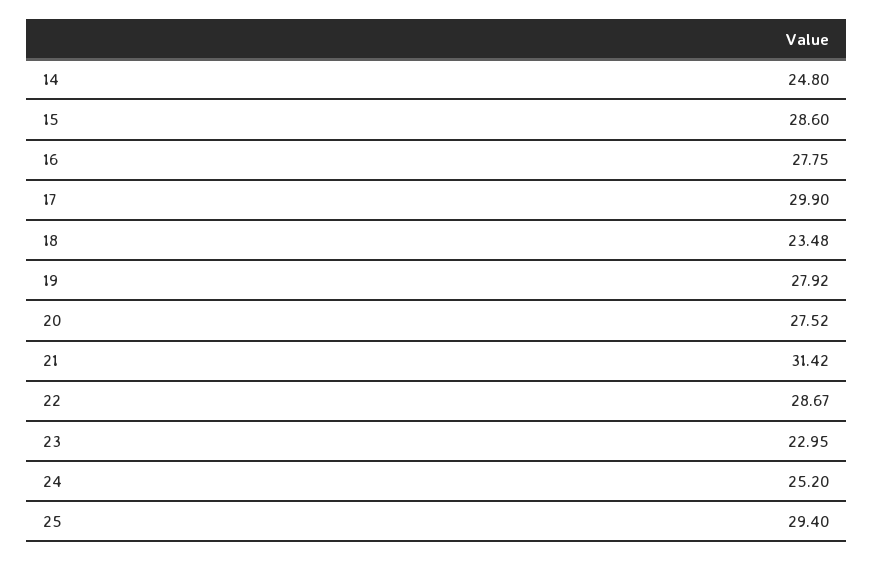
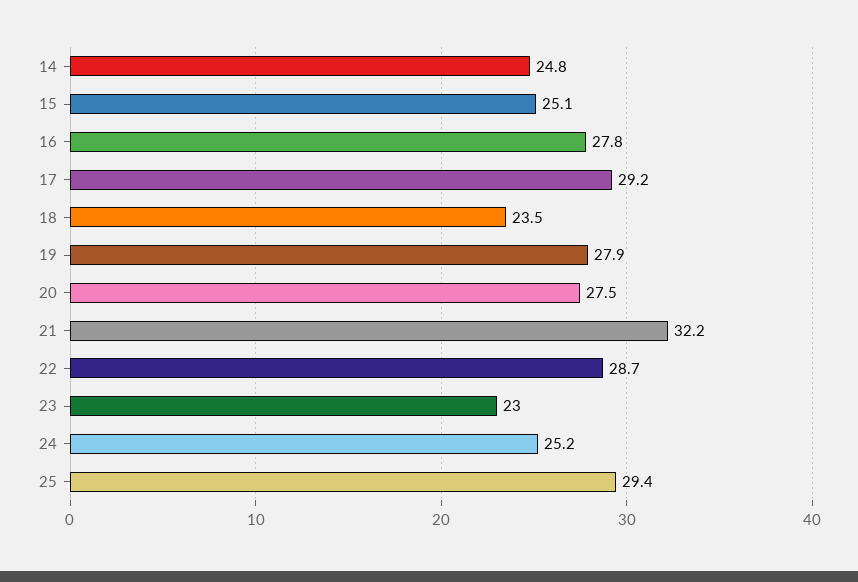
15: 28.6 -> 25.1
17: 29.9 -> 29.2
21: 31.42 -> 32.2

